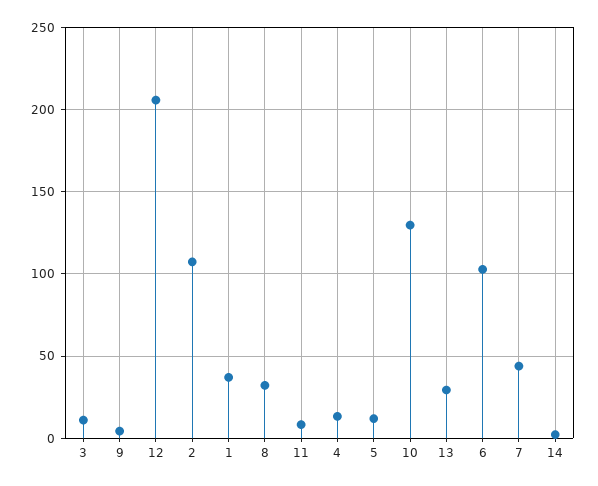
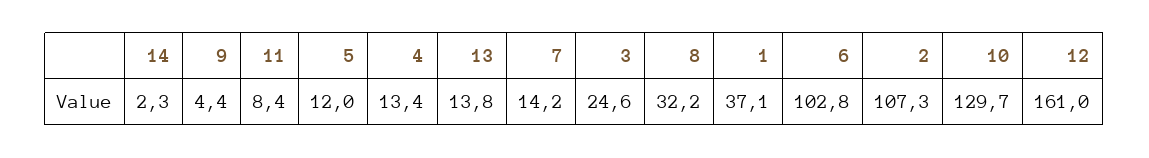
3: 10 -> 24.6
12: 205 -> 161
13: 30 -> 13.8
7: 45 -> 14.2

